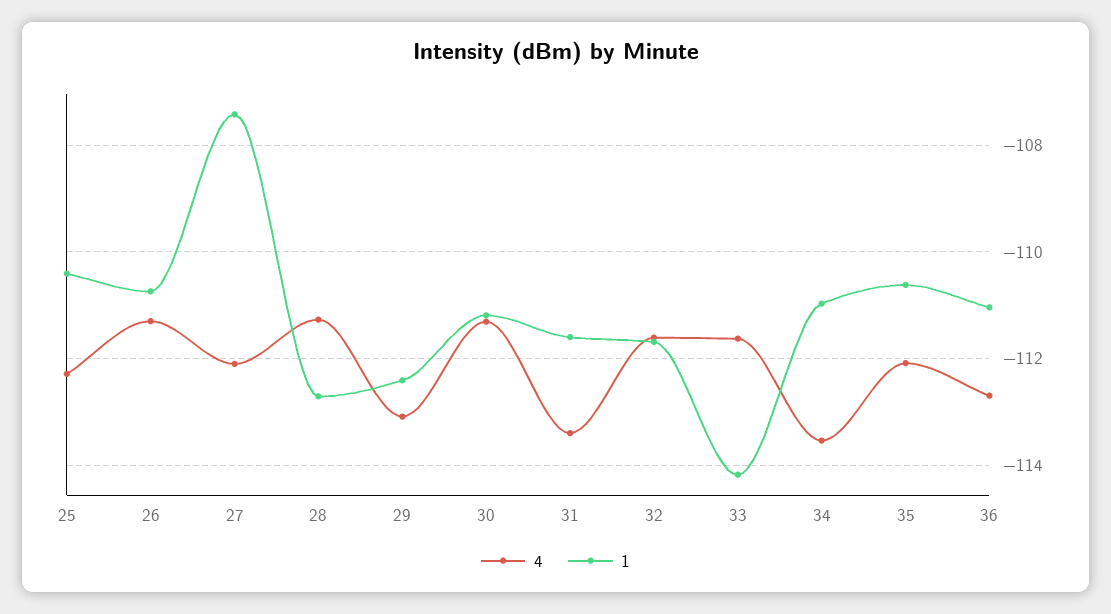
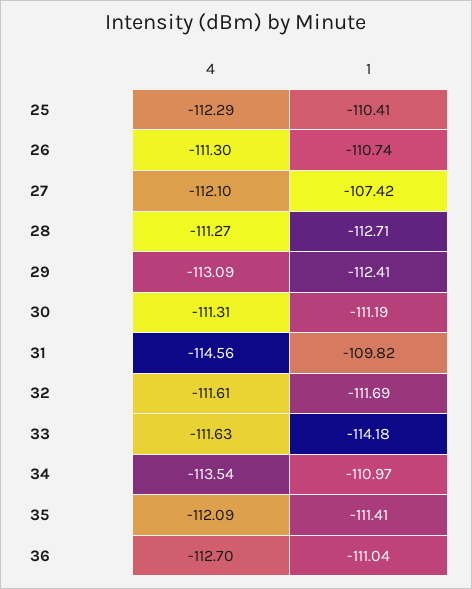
4, 31: -113.4 -> -114.56
1, 31: -111.6 -> -109.82
1, 35: -110.6 -> -111.41

